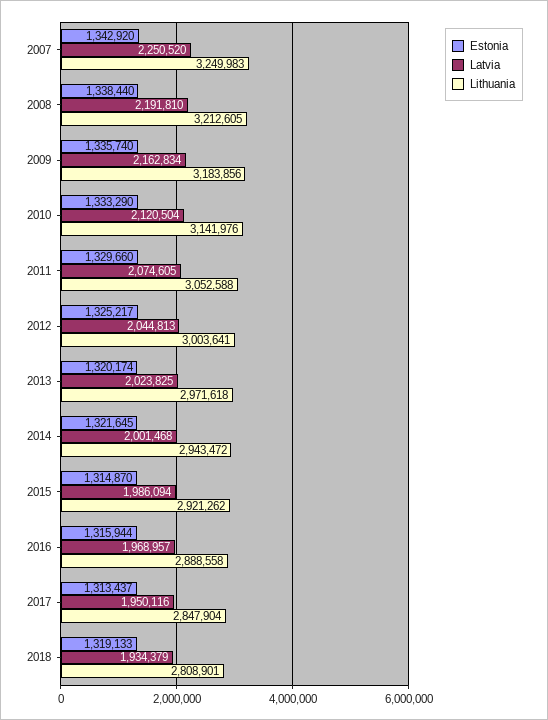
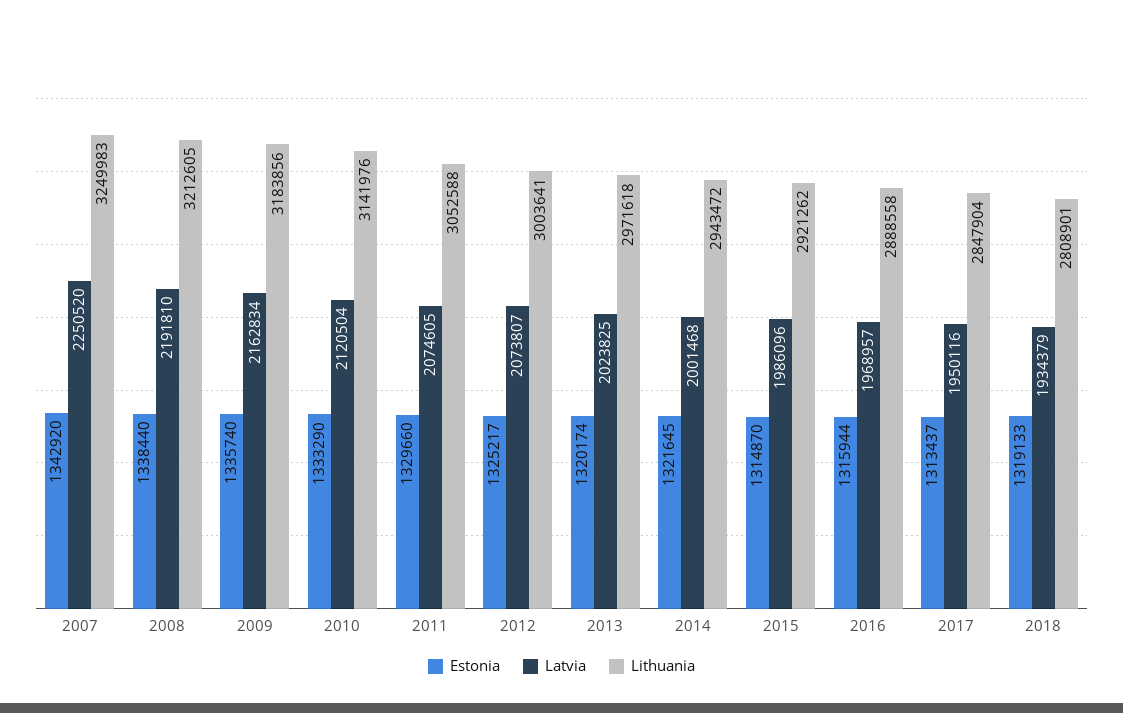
Latvia, 2012: 2044813 -> 2073807
Latvia, 2015: 1986094 -> 1986096

